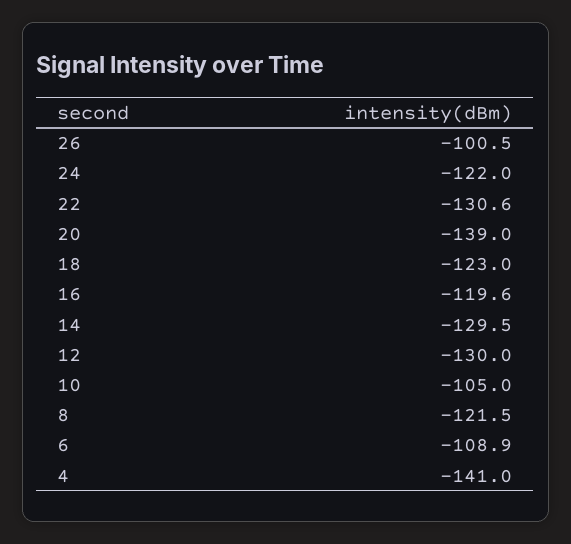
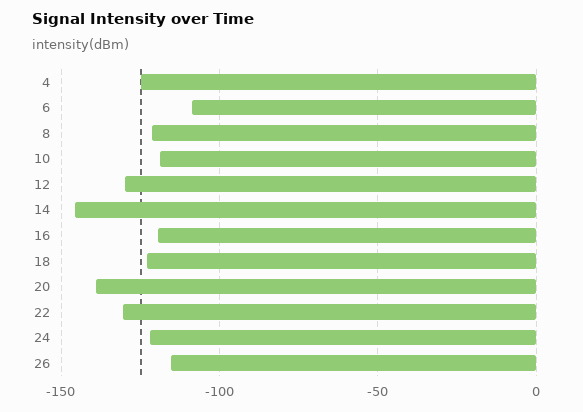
26: -100.5 -> -115
14: -129.5 -> -145
10: -105 -> -120
4: -141 -> -125

